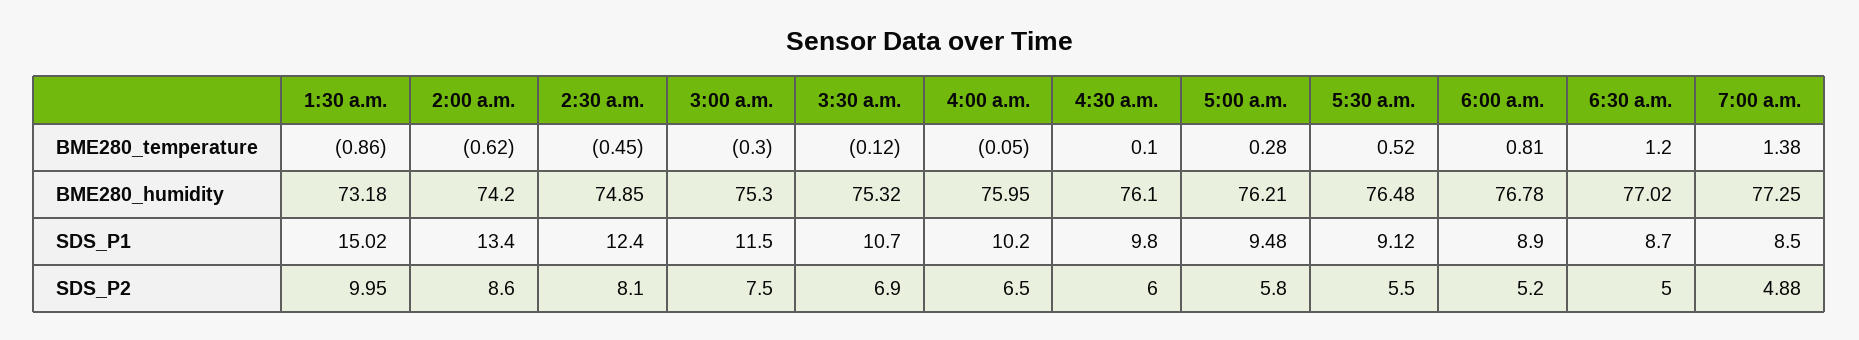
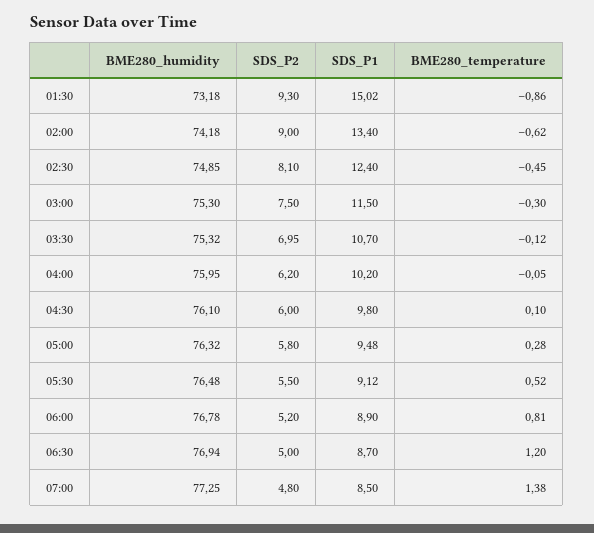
2:00 a.m., BME280_humidity: 74.2 -> 74.18
5:00 a.m., BME280_humidity: 76.21 -> 76.32
6:30 a.m., BME280_humidity: 77.02 -> 76.94
1:30 a.m., SDS_P2: 9.95 -> 9.3
2:00 a.m., SDS_P2: 8.6 -> 9
3:30 a.m., SDS_P2: 6.9 -> 6.95
4:00 a.m., SDS_P2: 6.5 -> 6.2
7:00 a.m., SDS_P2: 4.88 -> 4.8

